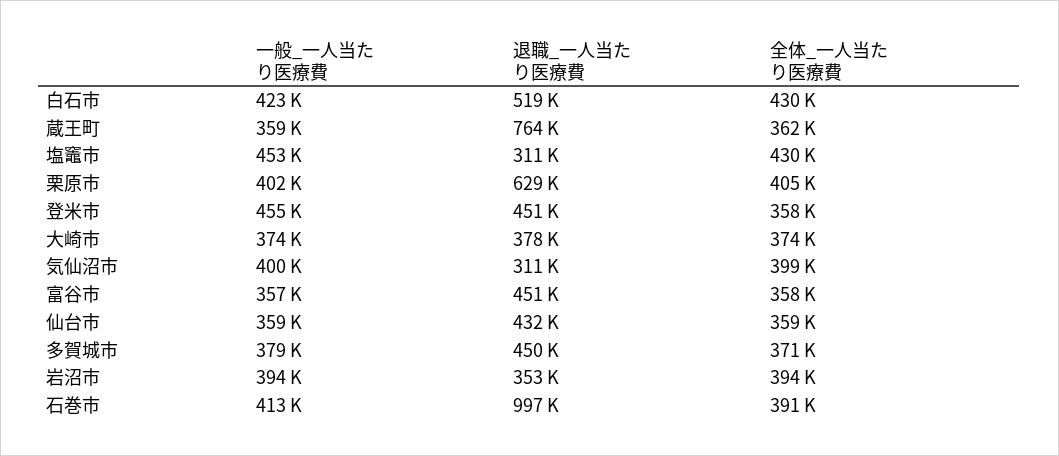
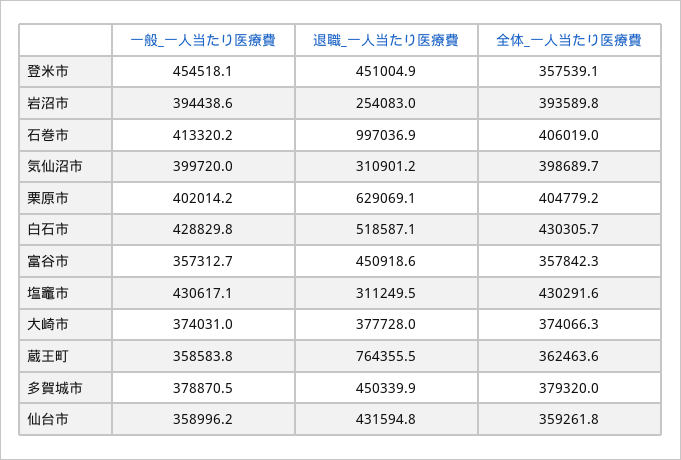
一般_一人当たり医療費, 白石市: 423000 -> 428829.8
一般_一人当たり医療費, 塩竈市: 453000 -> 430617.1
全体_一人当たり医療費, 多賀城市: 371000 -> 379320
退職_一人当たり医療費, 岩沼市: 353000 -> 254083
全体_一人当たり医療費, 石巻市: 391000 -> 406019

